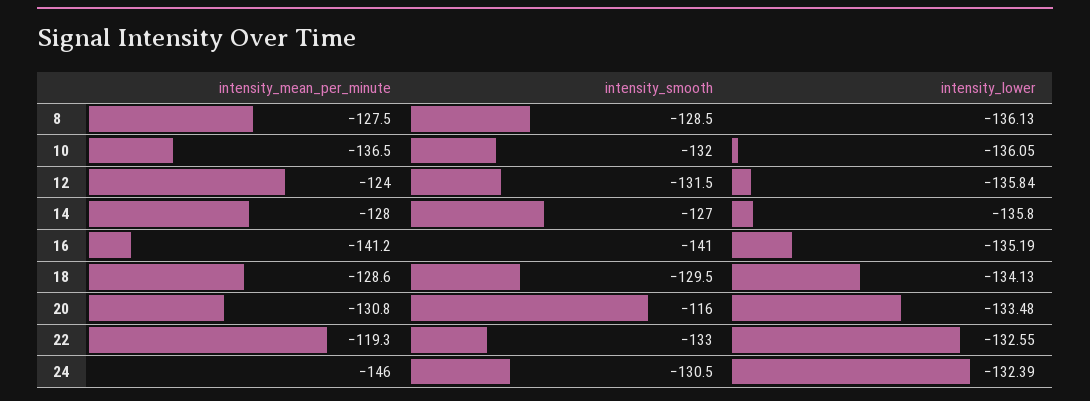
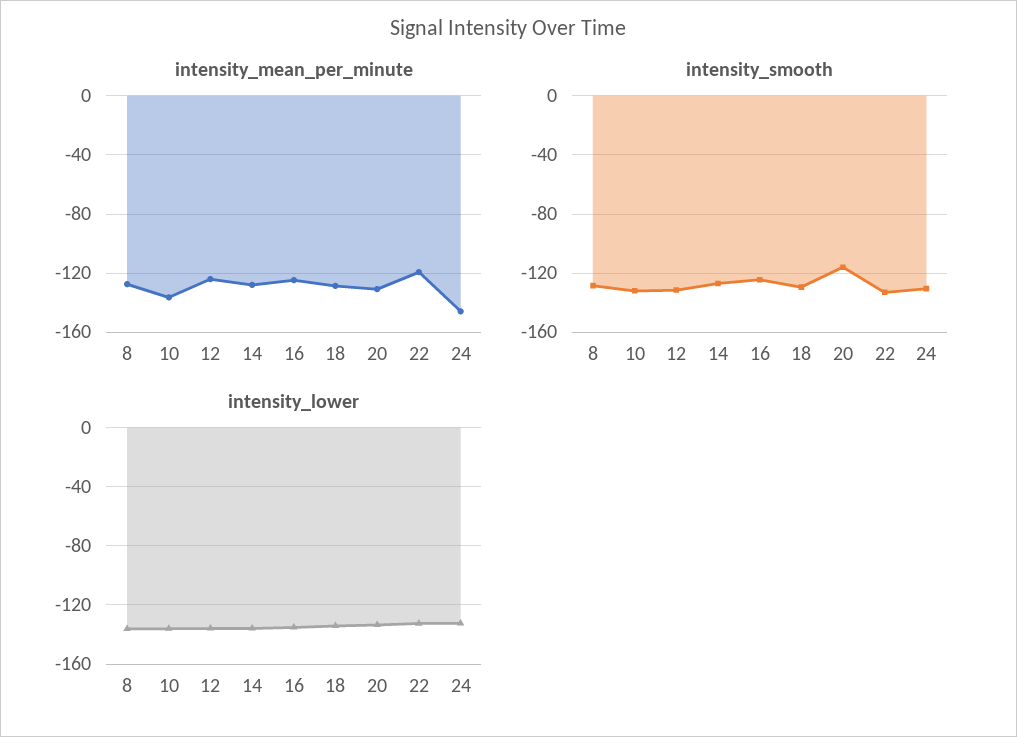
intensity_mean_per_minute, 16: -141.2 -> -125
intensity_smooth, 16: -141 -> -125

